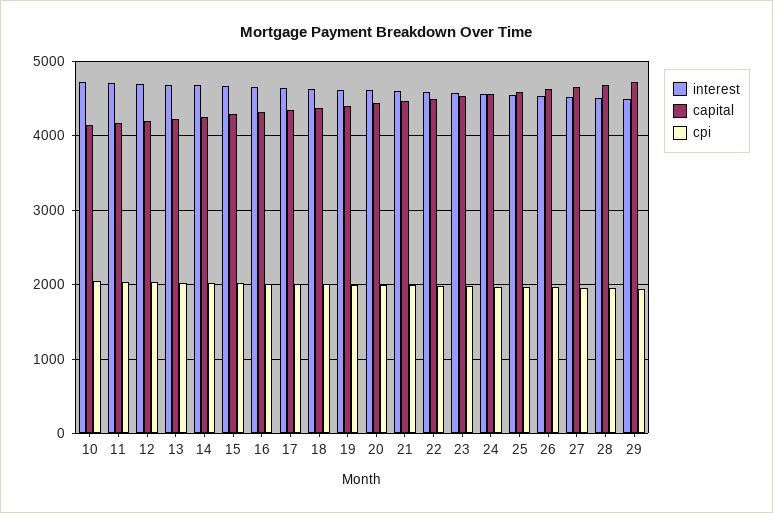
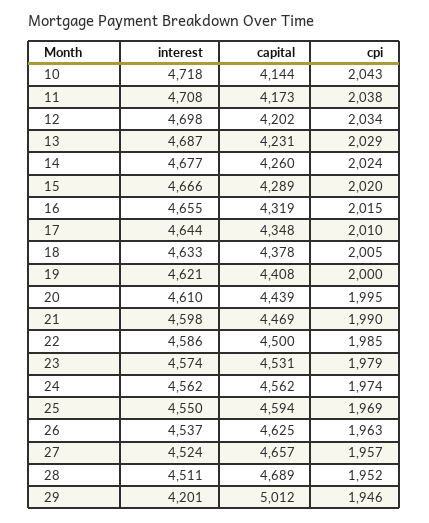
interest, 29: 4500 -> 4201
capital, 29: 4700 -> 5012

